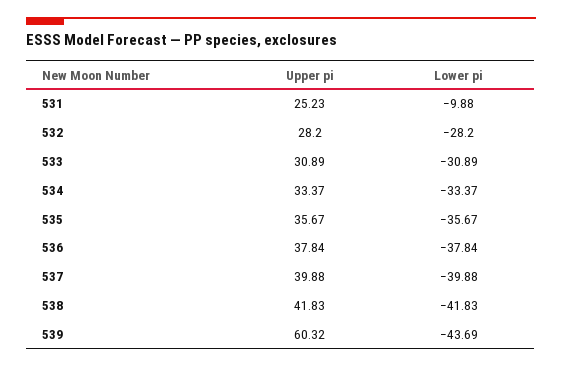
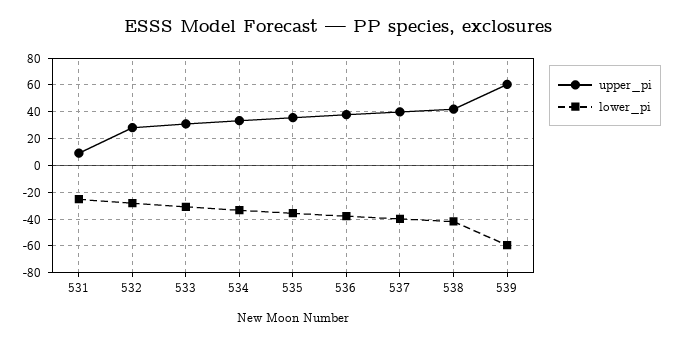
Upper pi, 531: 25.23 -> 10
Lower pi, 531: -9.88 -> -25
Lower pi, 539: -43.69 -> -60

